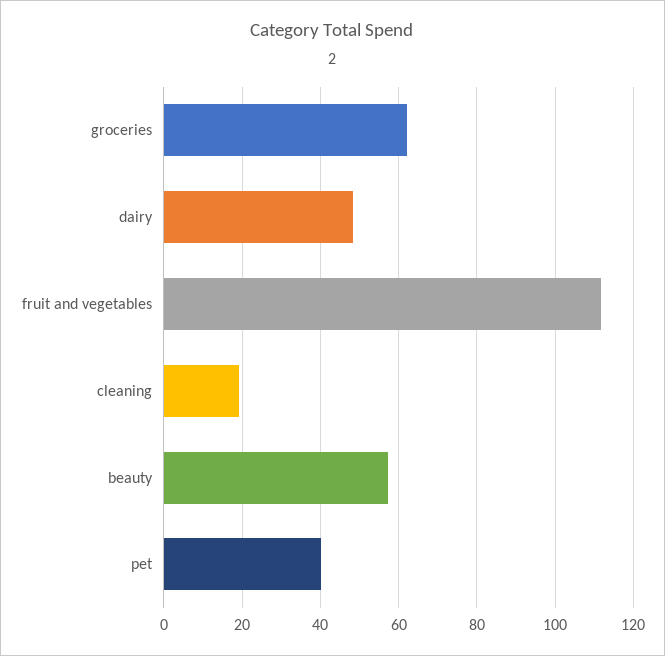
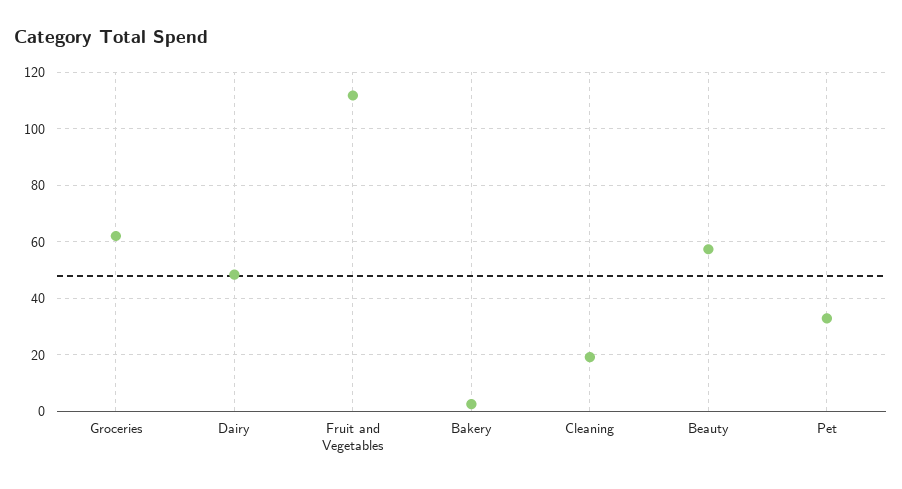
pet: 40 -> 32.5
Bakery: none -> 2.5

